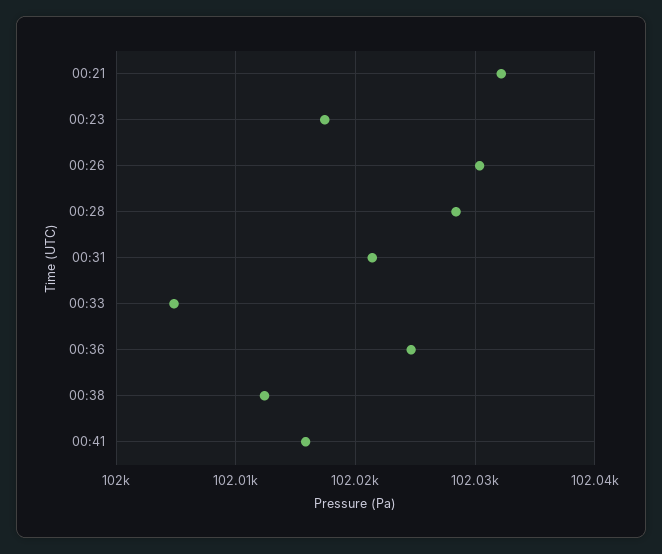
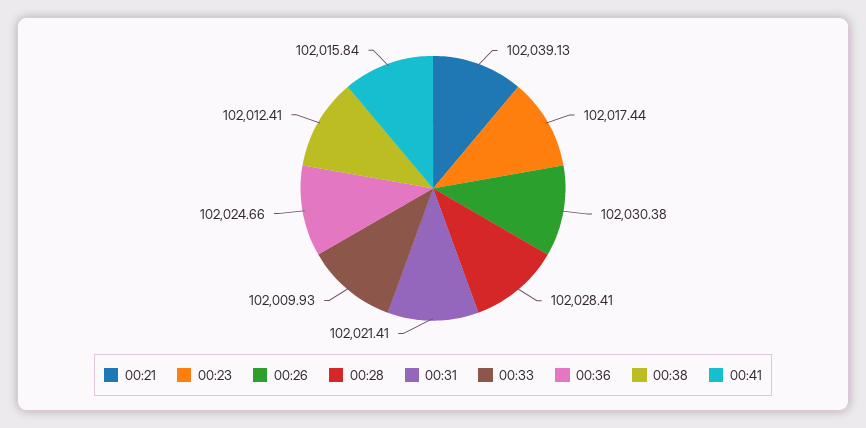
00:21: 102032 -> 102039.13
00:33: 102005 -> 102009.93

